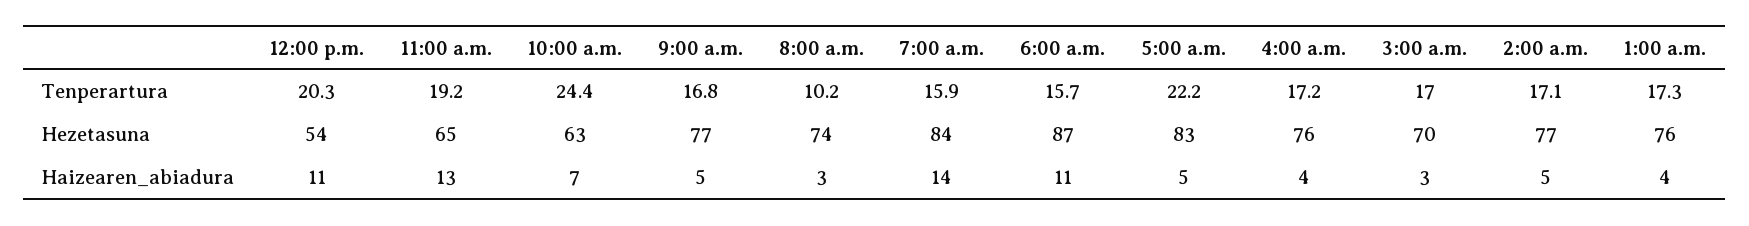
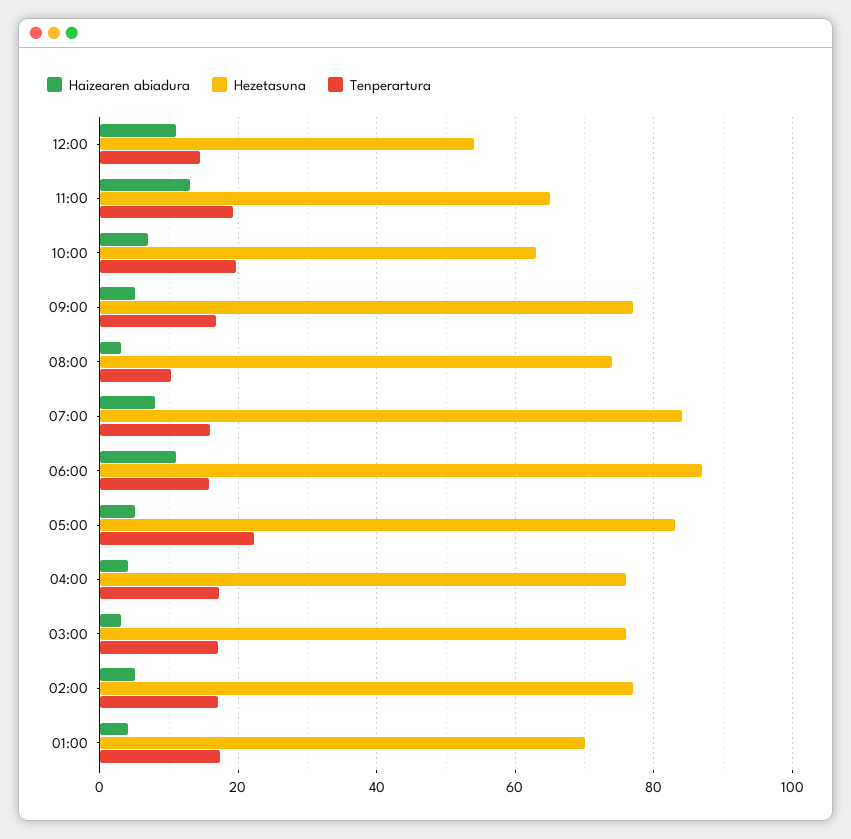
Tenperartura, 12:00 p.m.: 20.3 -> 14
Tenperartura, 10:00 a.m.: 24.4 -> 20
Hezetasuna, 3:00 a.m.: 70 -> 76
Hezetasuna, 1:00 a.m.: 76 -> 70
Haizearen_abiadura, 7:00 a.m.: 14 -> 8

